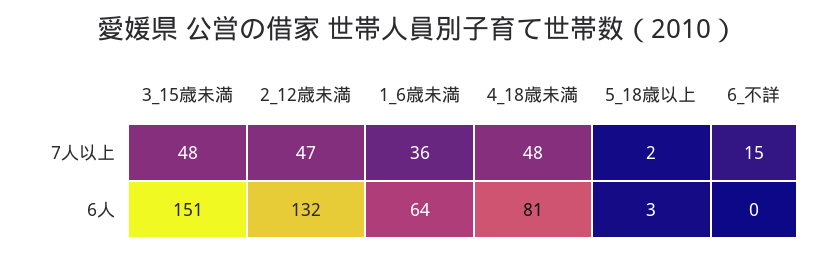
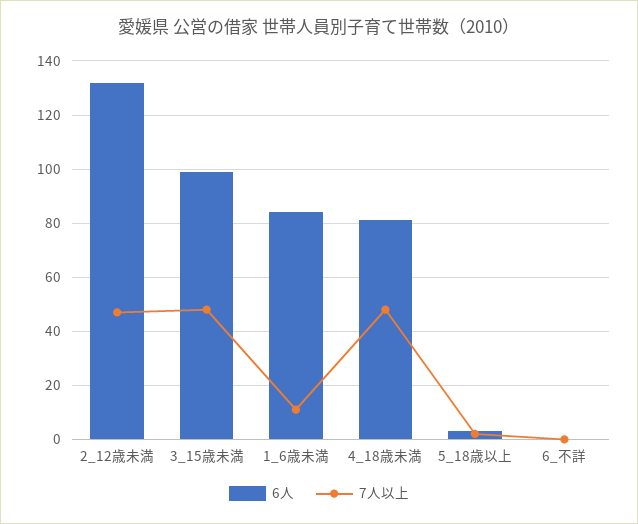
7人以上, 1_6歳未満: 36 -> 10
7人以上, 6_不詳: 15 -> 0
6人, 3_15歳未満: 151 -> 100
6人, 1_6歳未満: 64 -> 85

